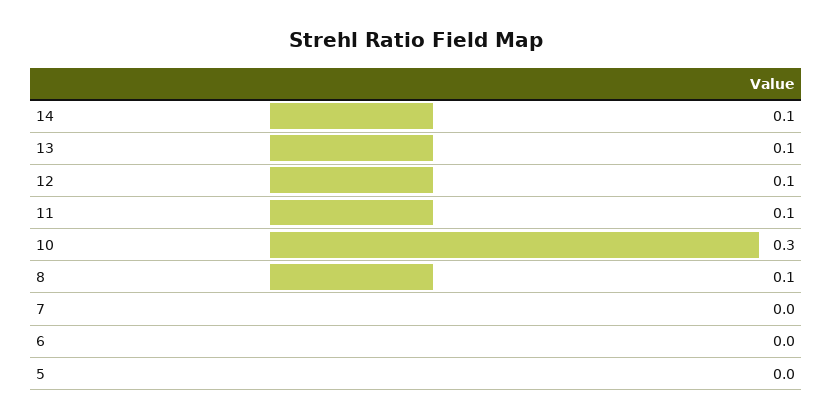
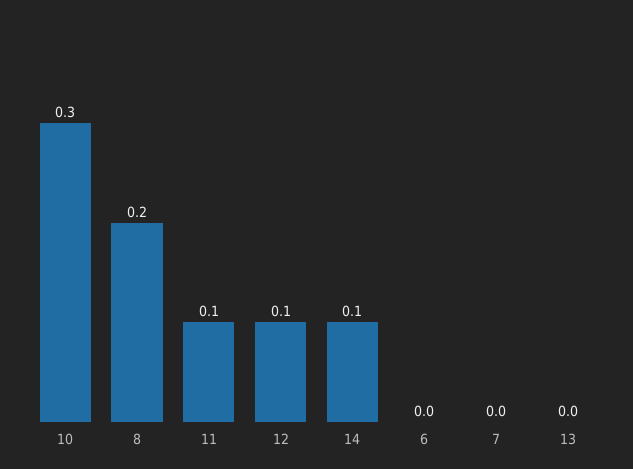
13: 0.1 -> 0
8: 0.1 -> 0.2
5: 0 -> none

